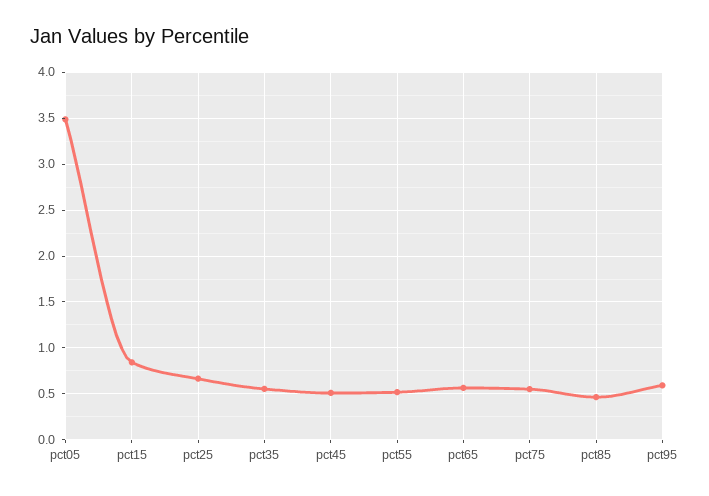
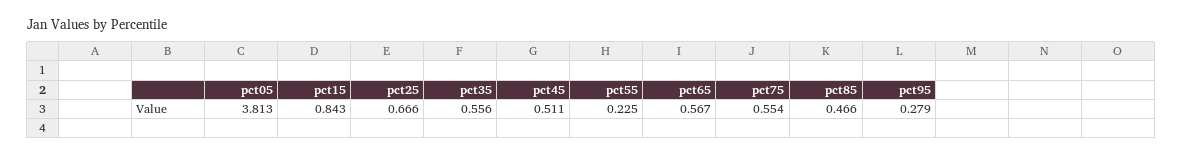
pct05: 3.5 -> 3.813
pct55: 0.5 -> 0.225
pct95: 0.6 -> 0.279

